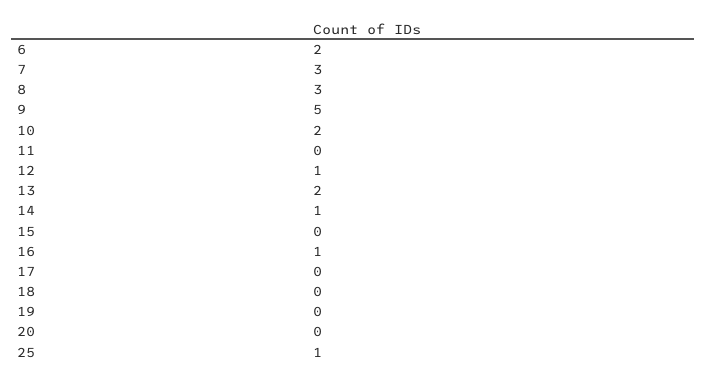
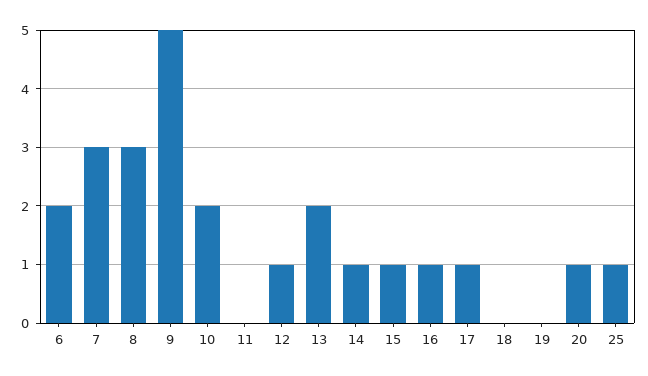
15: 0 -> 1
17: 0 -> 1
20: 0 -> 1

